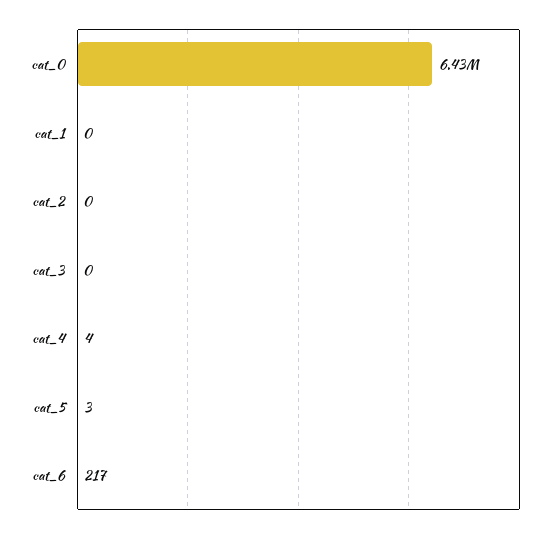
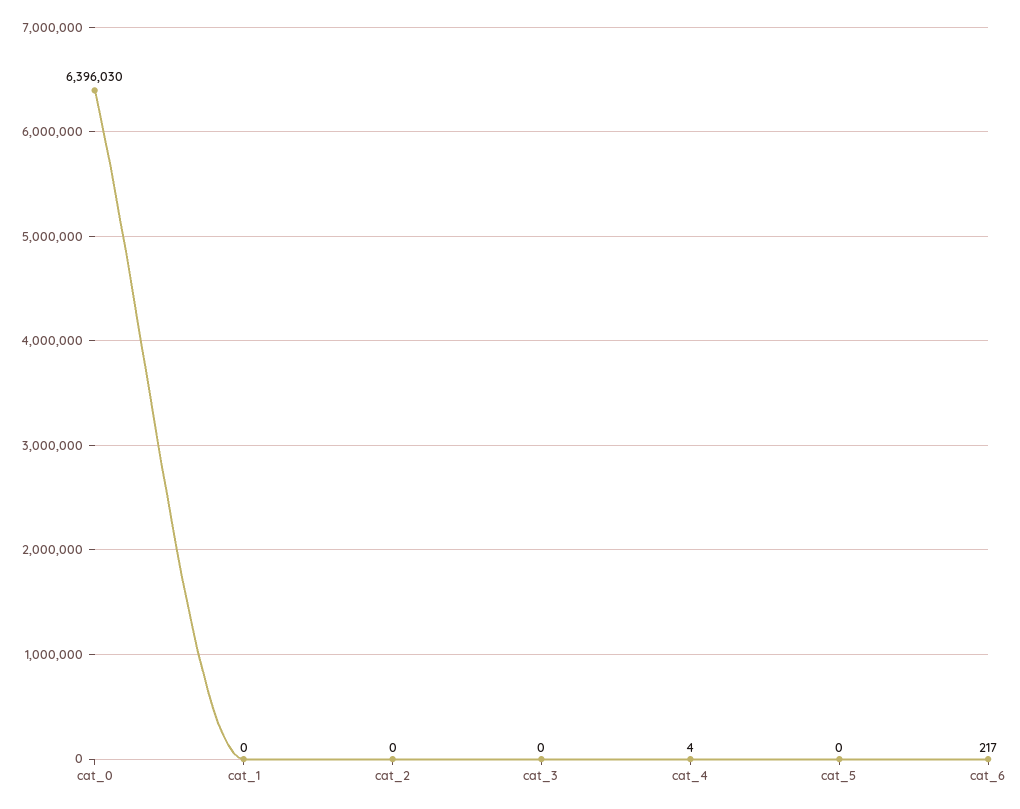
cat_0: 6430000 -> 6396030
cat_5: 3 -> 0

